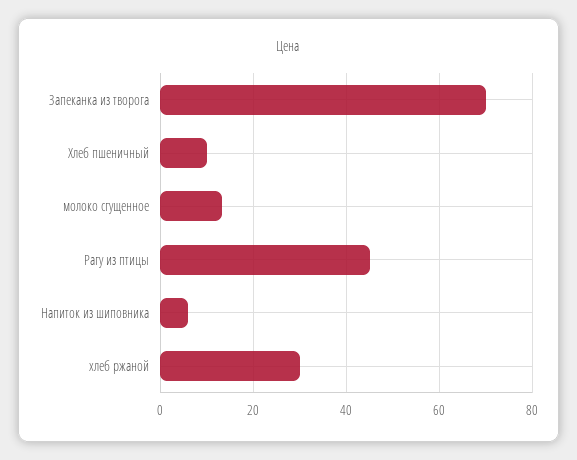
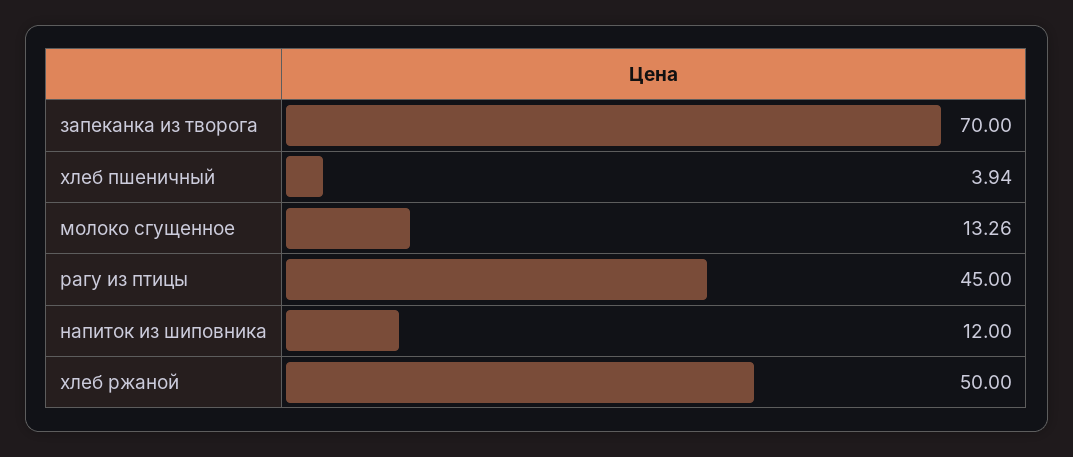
Хлеб пшеничный: 10 -> 3.94
Напиток из шиповника: 6 -> 12
хлеб ржаной: 30 -> 50

